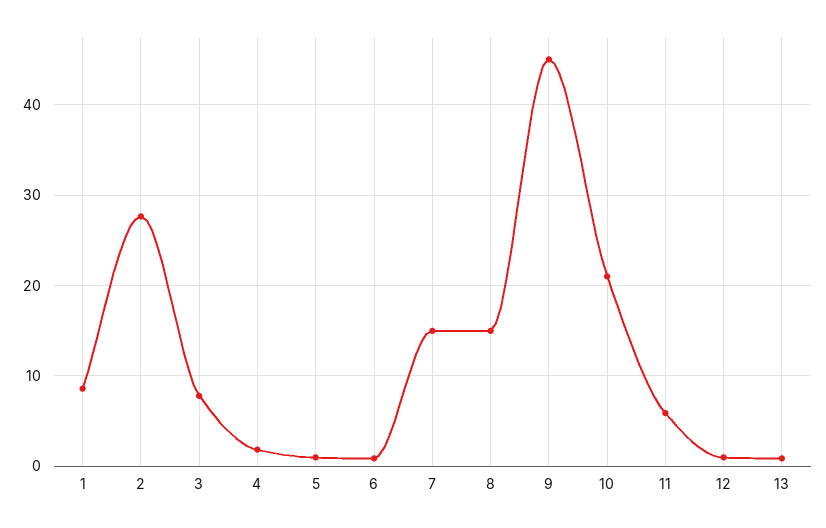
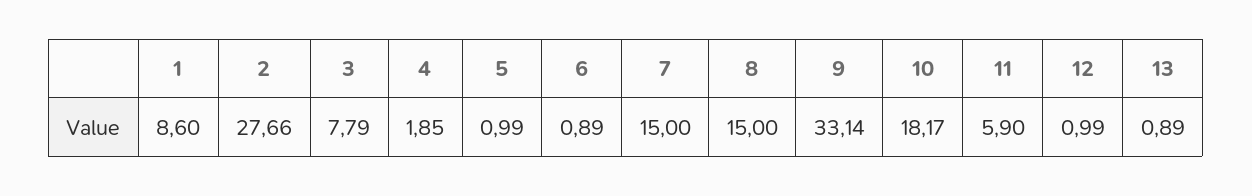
9: 45 -> 33.14
10: 21 -> 18.17

